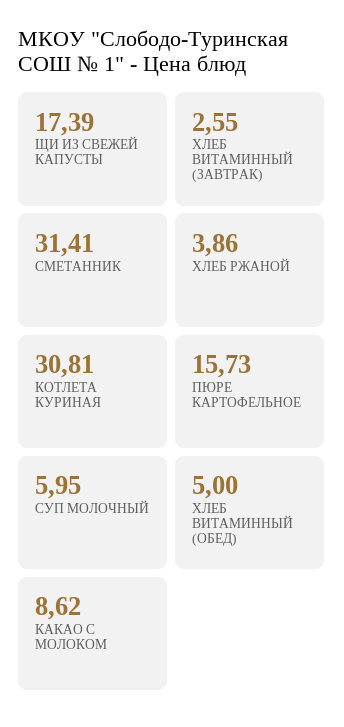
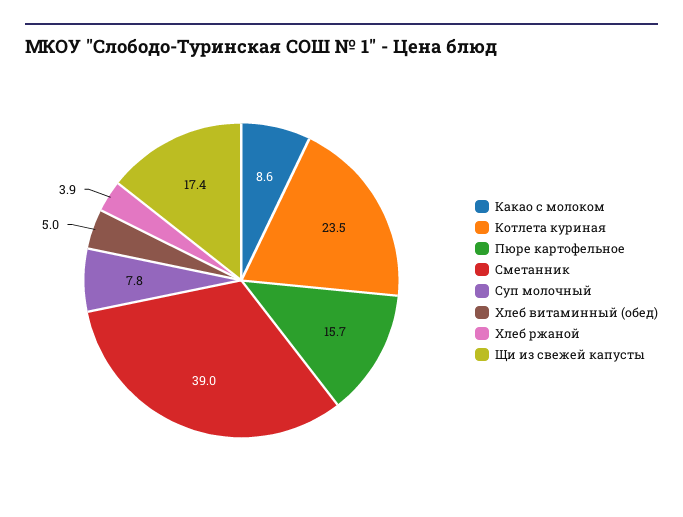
ХЛЕБ ВИТАМИННЫЙ (ЗАВТРАК): 2.55 -> none
СМЕТАННИК: 31.41 -> 39
КОТЛЕТА КУРИНАЯ: 30.81 -> 23.5
СУП МОЛОЧНЫЙ: 5.95 -> 7.8

